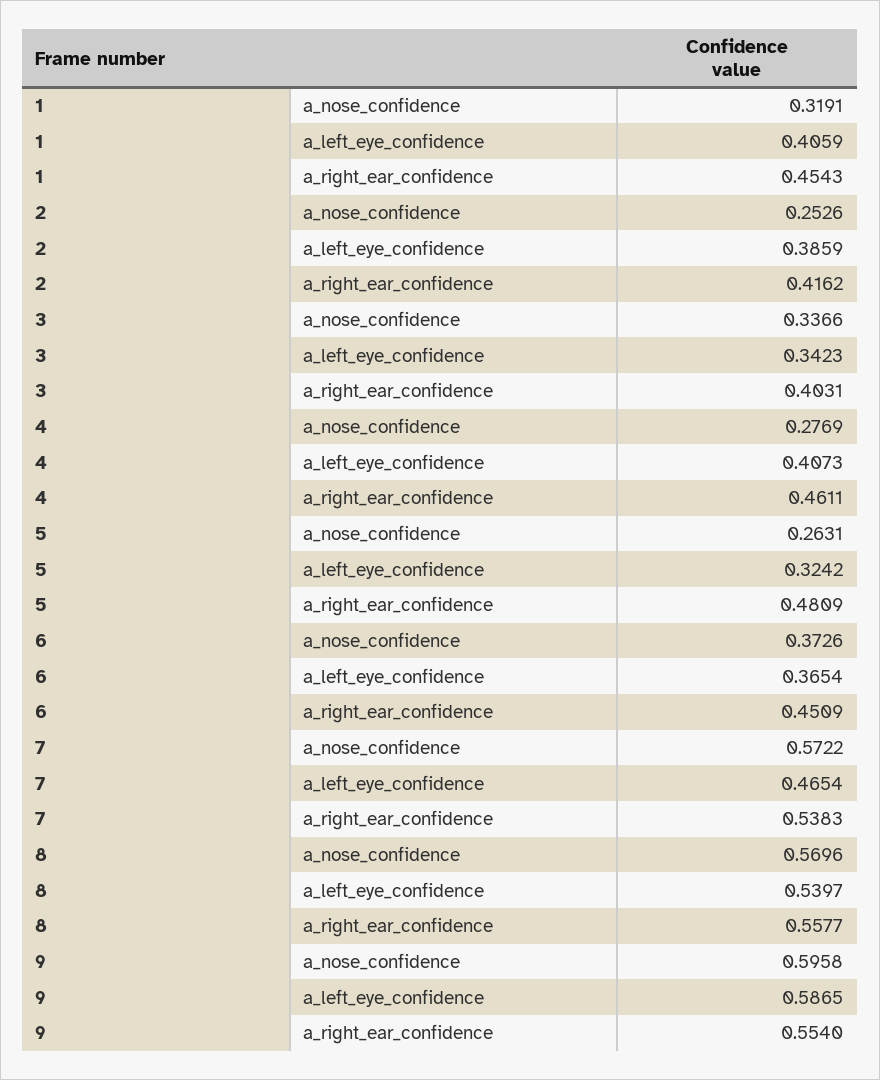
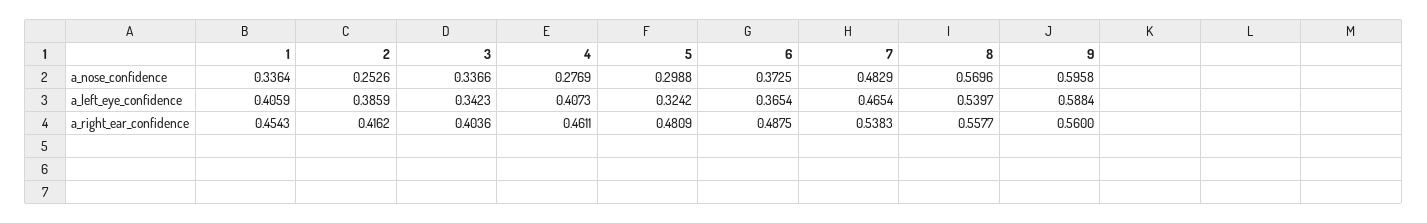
1, a_nose_confidence: 0.3191 -> 0.3364
3, a_right_ear_confidence: 0.4031 -> 0.4036
5, a_nose_confidence: 0.2631 -> 0.2988
6, a_nose_confidence: 0.3726 -> 0.3725
6, a_right_ear_confidence: 0.4509 -> 0.4875
7, a_nose_confidence: 0.5722 -> 0.4829
9, a_left_eye_confidence: 0.5865 -> 0.5884
9, a_right_ear_confidence: 0.554 -> 0.56

